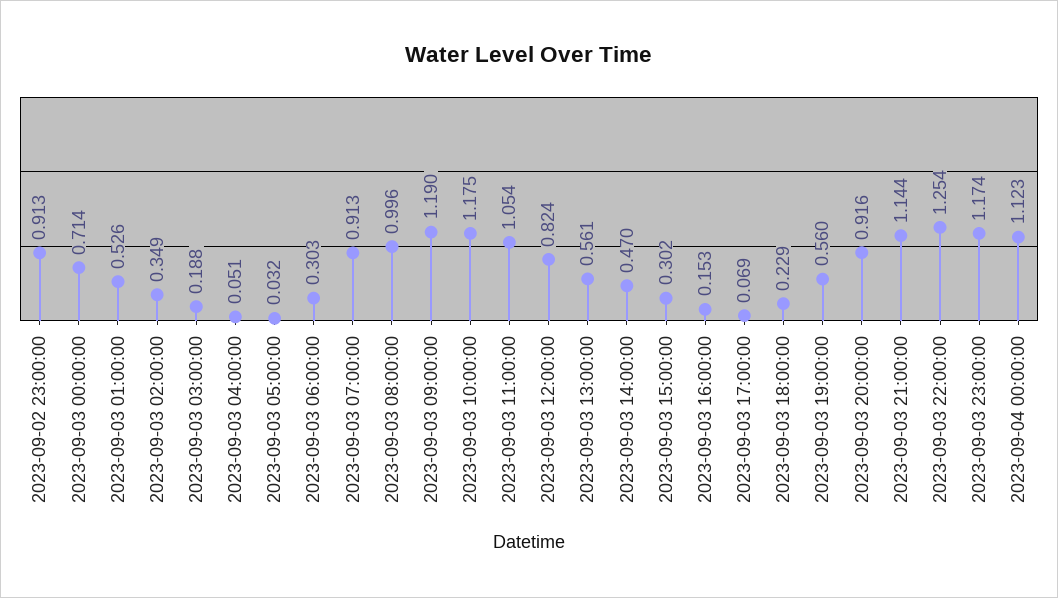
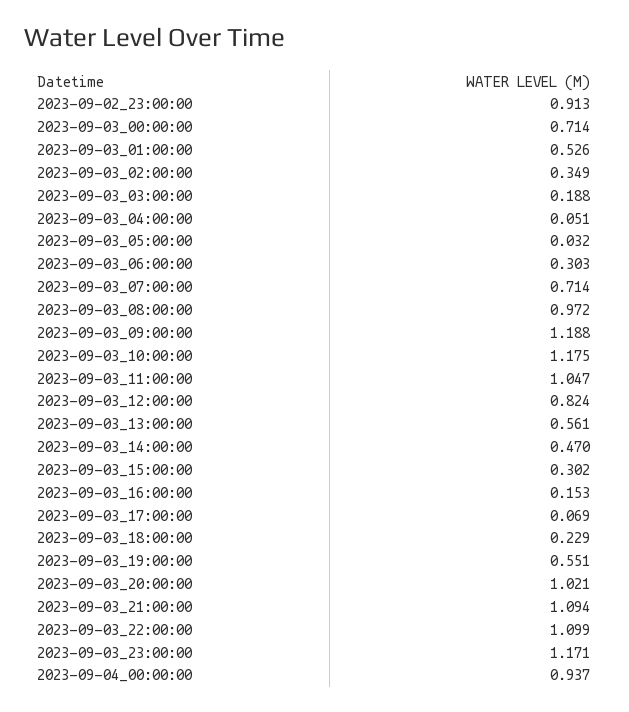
2023-09-03 07:00:00: 0.913 -> 0.714
2023-09-03 08:00:00: 0.996 -> 0.972
2023-09-03 09:00:00: 1.19 -> 1.188
2023-09-03 11:00:00: 1.054 -> 1.047
2023-09-03 19:00:00: 0.56 -> 0.551
2023-09-03 20:00:00: 0.916 -> 1.021
2023-09-03 21:00:00: 1.144 -> 1.094
2023-09-03 22:00:00: 1.254 -> 1.099
2023-09-03 23:00:00: 1.174 -> 1.171
2023-09-04 00:00:00: 1.123 -> 0.937

